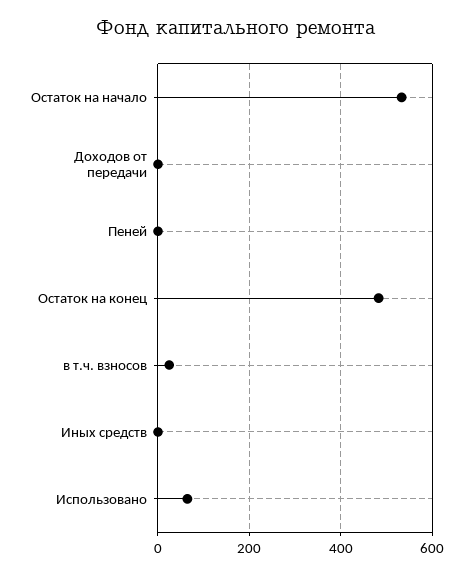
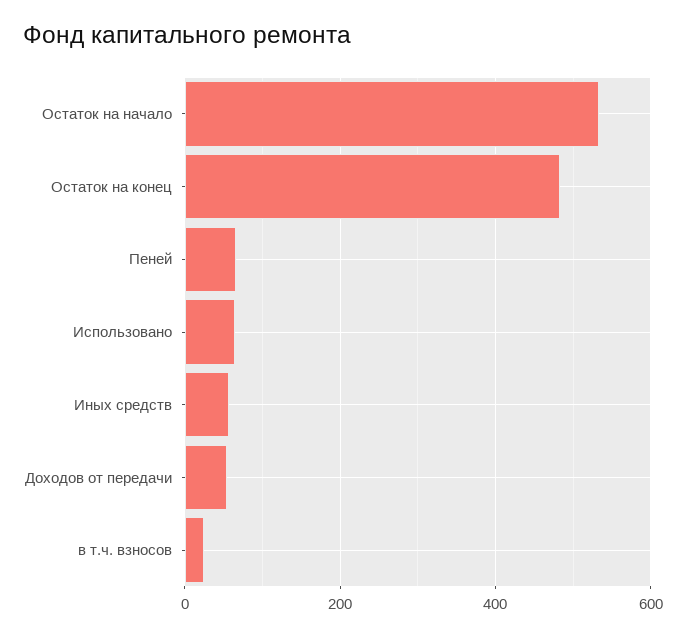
Доходов от передачи: 0 -> 60
Пеней: 0 -> 60
Иных средств: 0 -> 60

